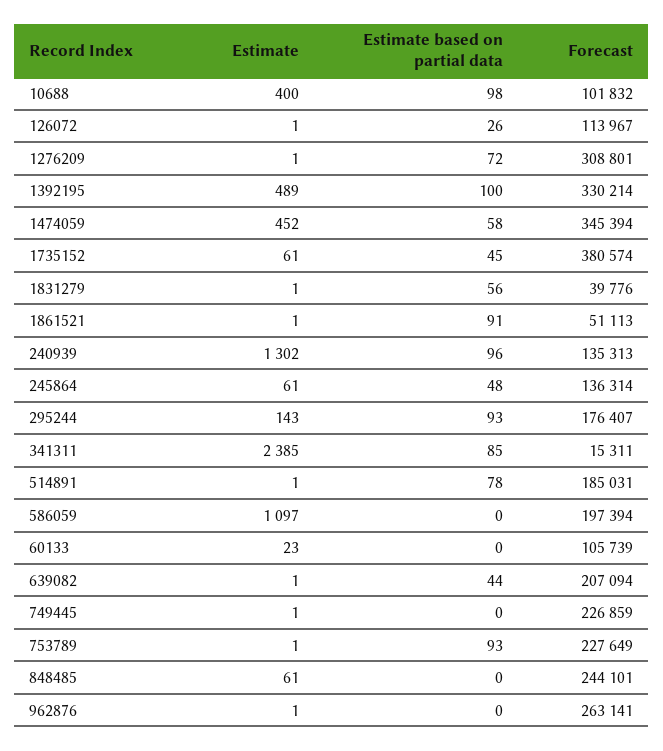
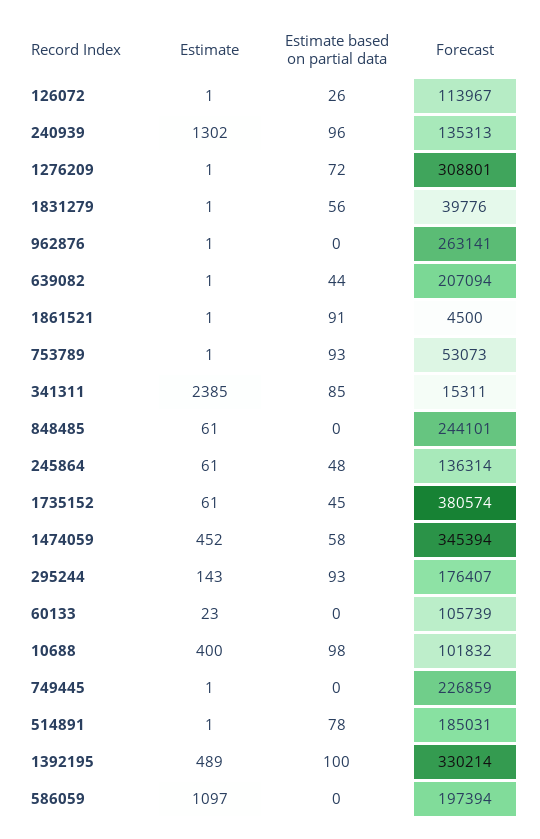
Forecast, 1861521: 51113 -> 4500
Forecast, 753789: 227649 -> 53073

